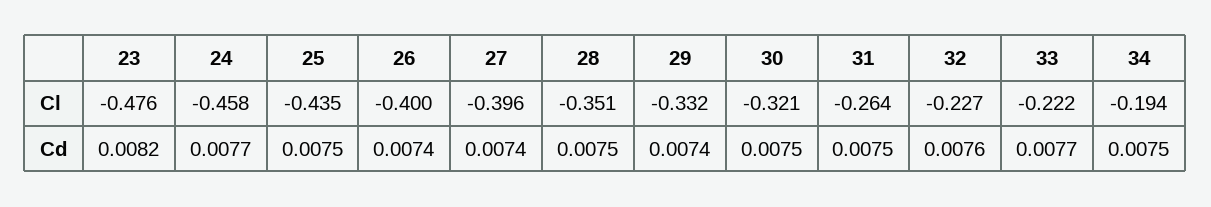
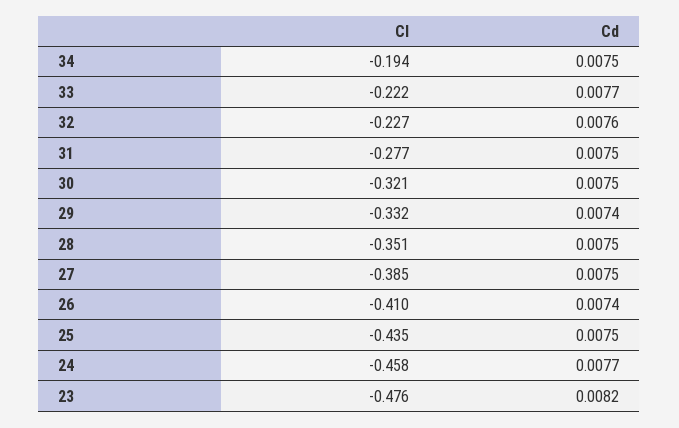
26, Cl: -0.4 -> -0.41
27, Cl: -0.396 -> -0.385
31, Cl: -0.264 -> -0.277
27, Cd: 0.0074 -> 0.0075

